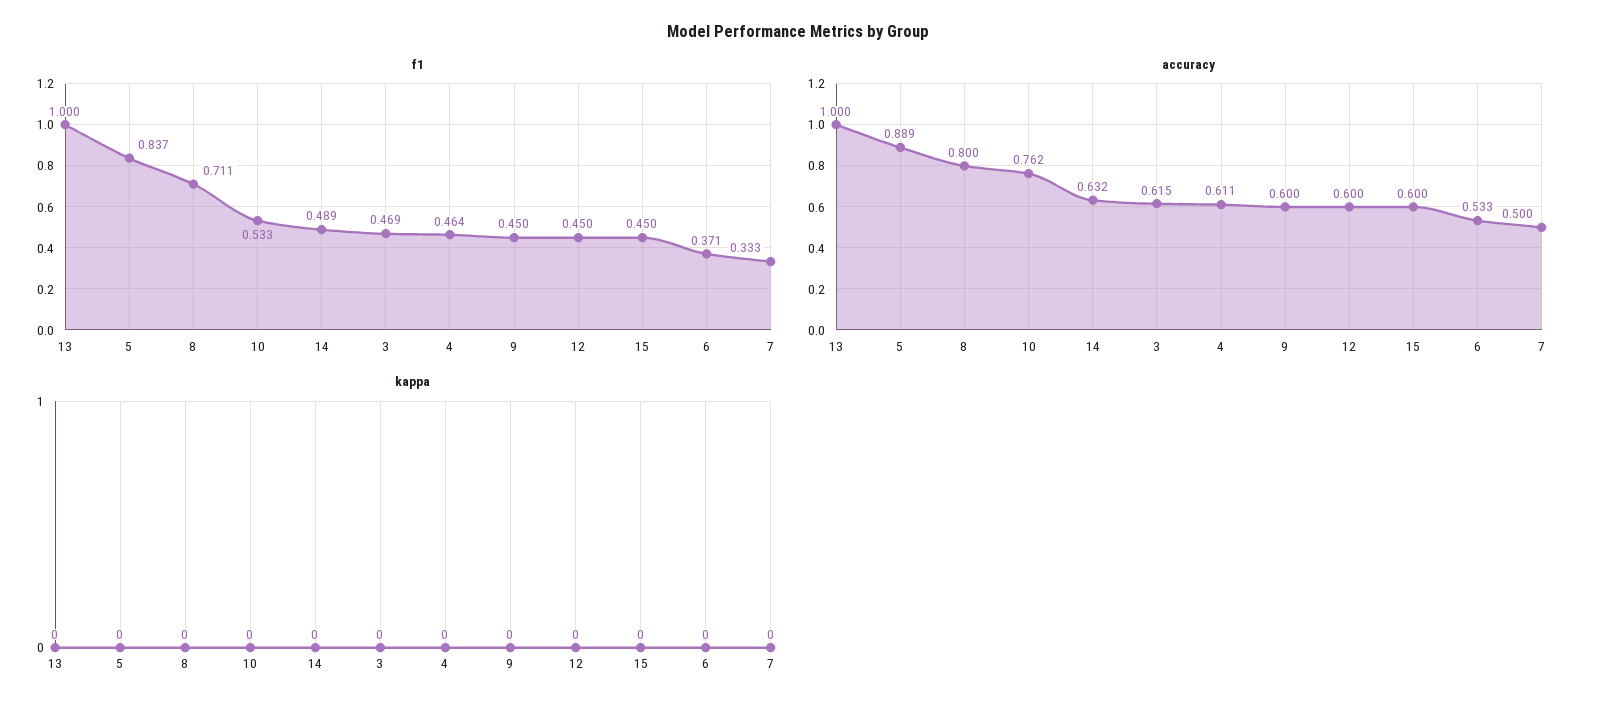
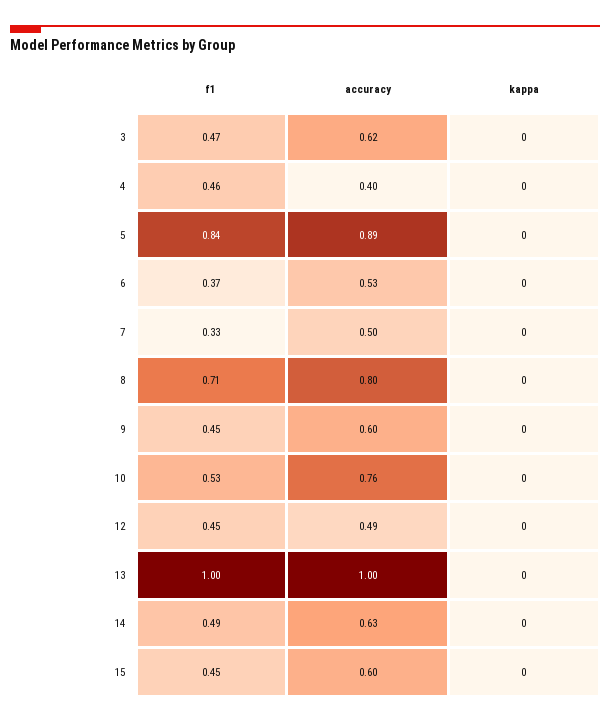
accuracy, 4: 0.611 -> 0.4
accuracy, 12: 0.6 -> 0.49

